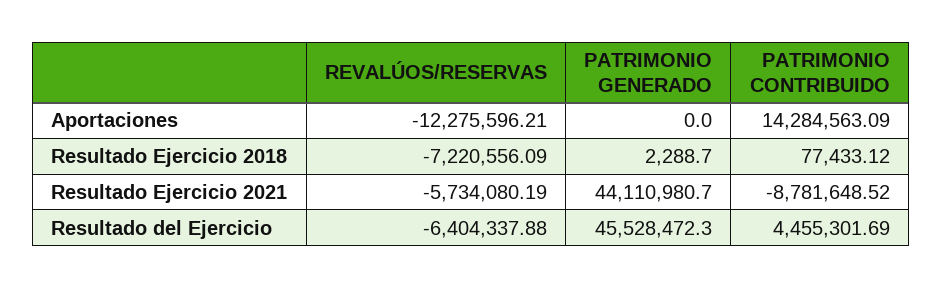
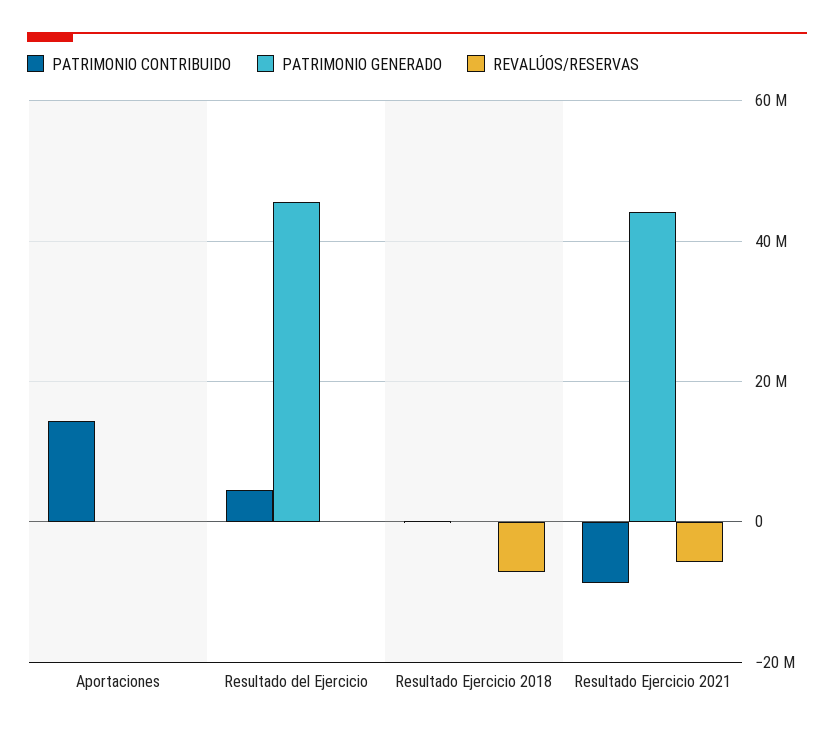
REVALÚOS/RESERVAS, Aportaciones: -12275596.21 -> 0
REVALÚOS/RESERVAS, Resultado del Ejercicio: -6404337.88 -> 0

